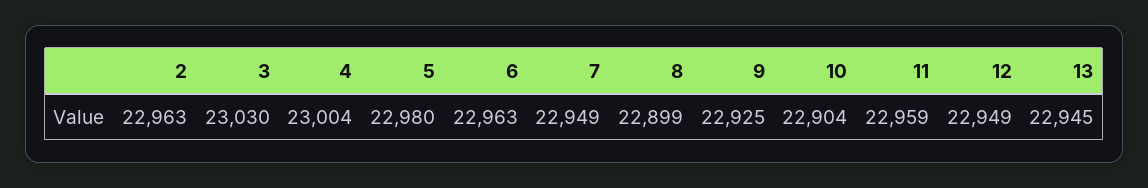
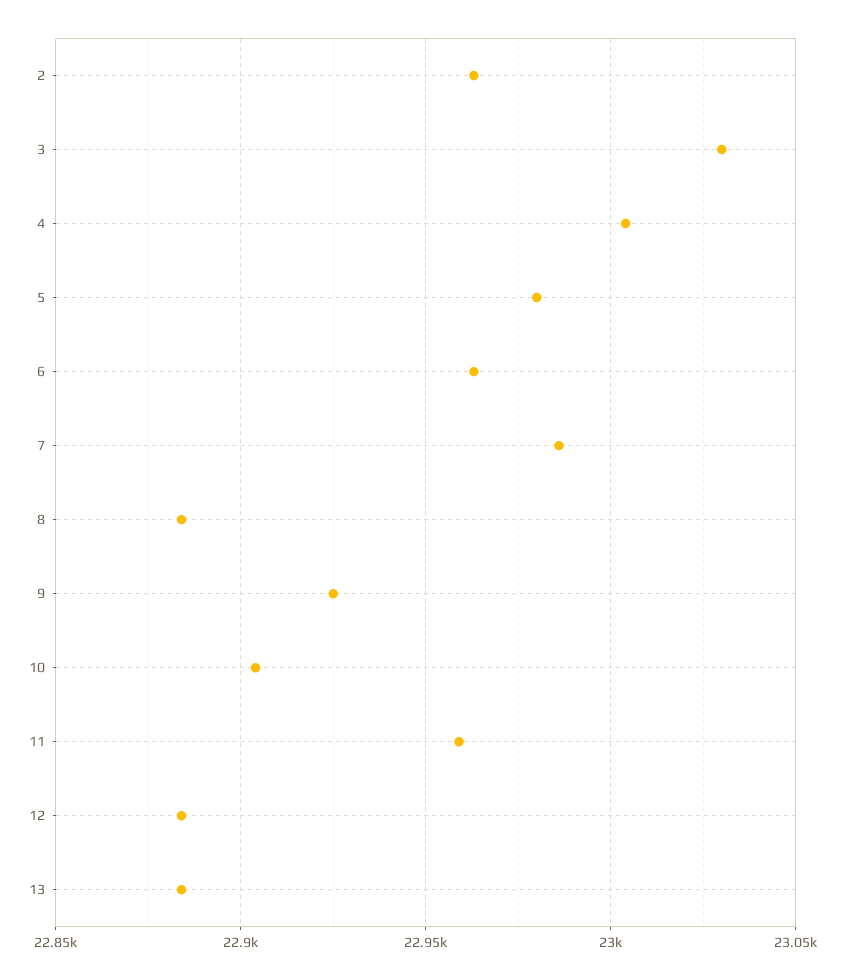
7: 22949 -> 22985
8: 22899 -> 22885
12: 22949 -> 22885
13: 22945 -> 22885

